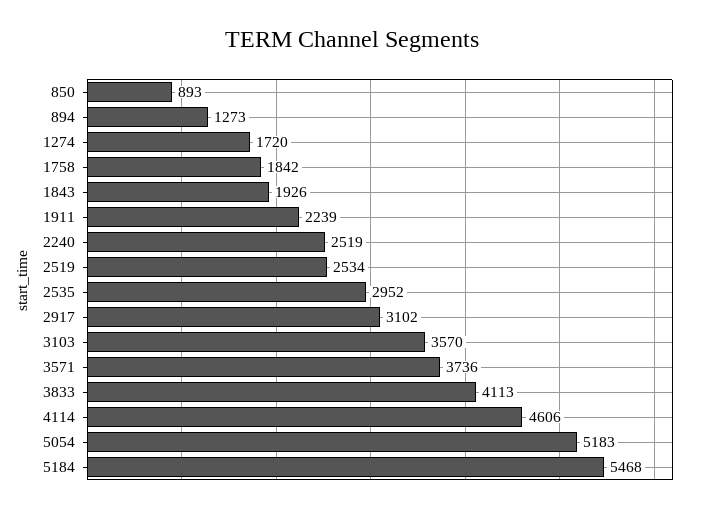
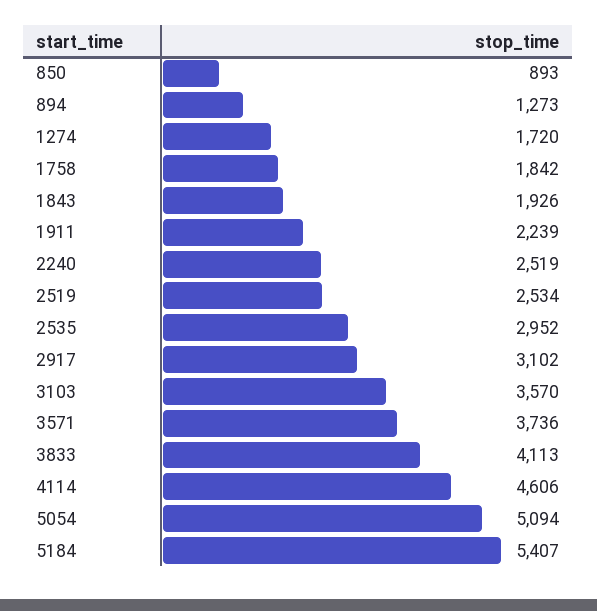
5054: 5183 -> 5094
5184: 5468 -> 5407

